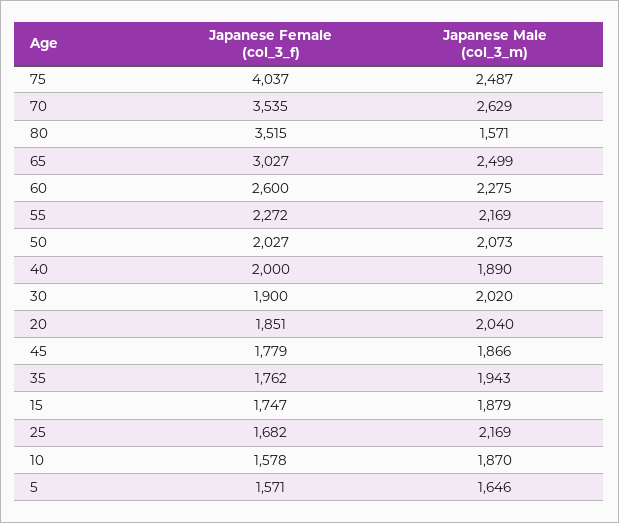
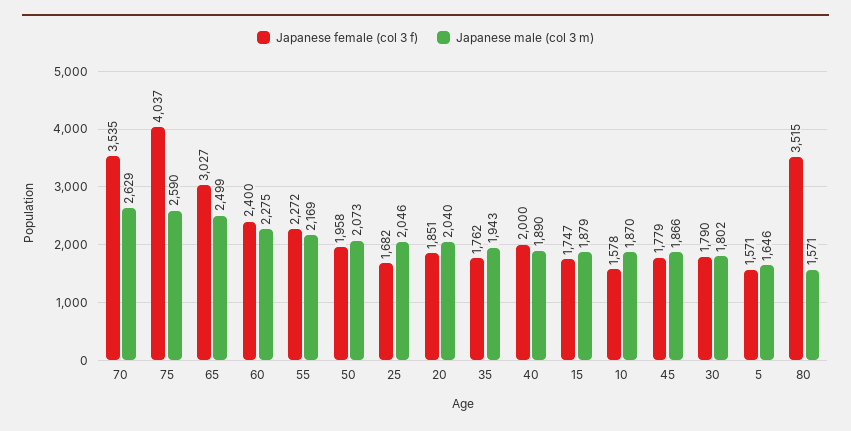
Japanese Male (col_3_m), 75: 2487 -> 2590
Japanese Female (col_3_f), 60: 2600 -> 2400
Japanese Female (col_3_f), 50: 2027 -> 1958
Japanese Female (col_3_f), 30: 1900 -> 1790
Japanese Male (col_3_m), 30: 2020 -> 1802
Japanese Male (col_3_m), 25: 2169 -> 2046

